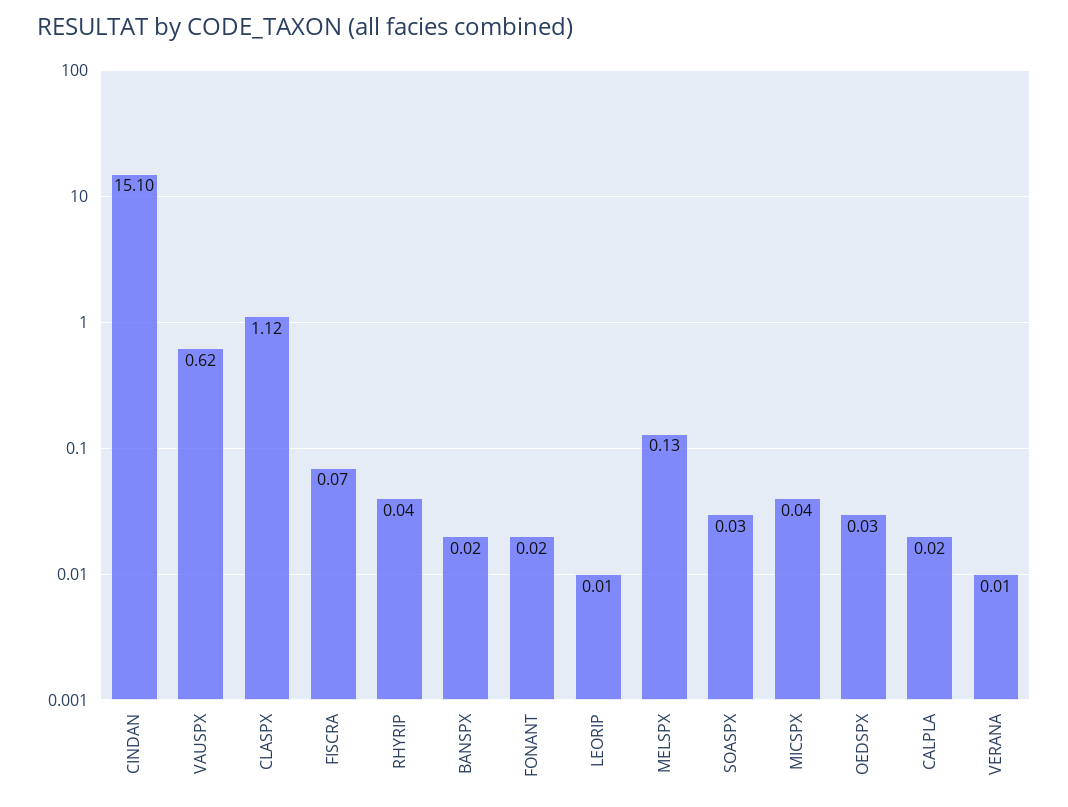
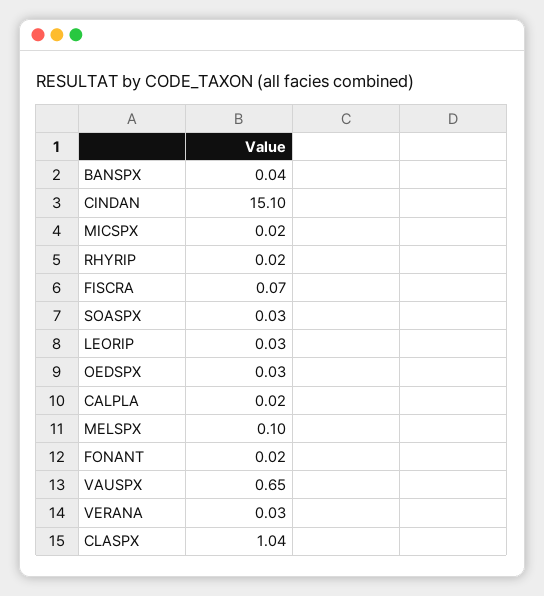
VAUSPX: 0.62 -> 0.65
CLASPX: 1.12 -> 1.04
RHYRIP: 0.04 -> 0.02
BANSPX: 0.02 -> 0.04
LEORIP: 0.01 -> 0.03
MELSPX: 0.13 -> 0.1
MICSPX: 0.04 -> 0.02
VERANA: 0.01 -> 0.03

